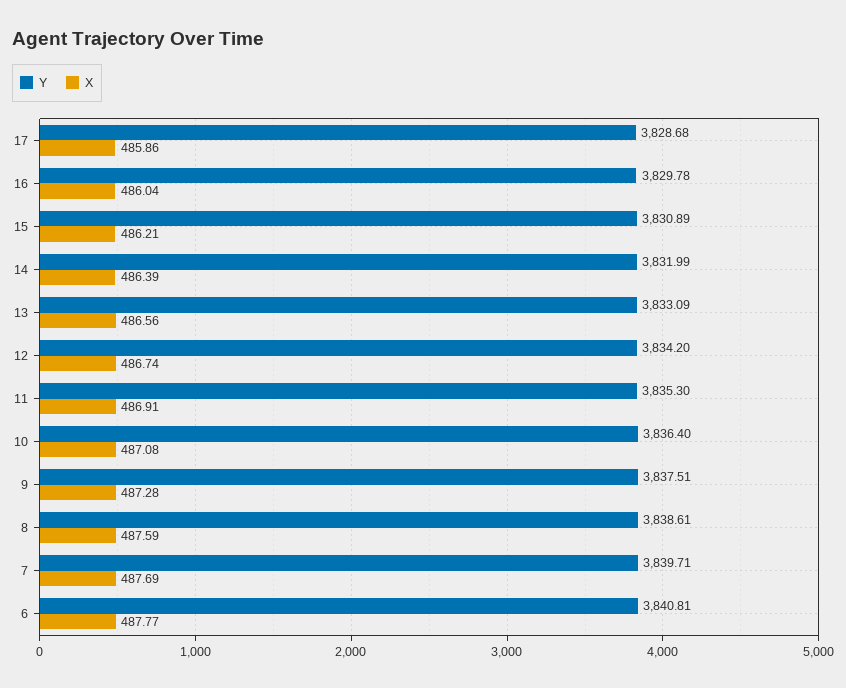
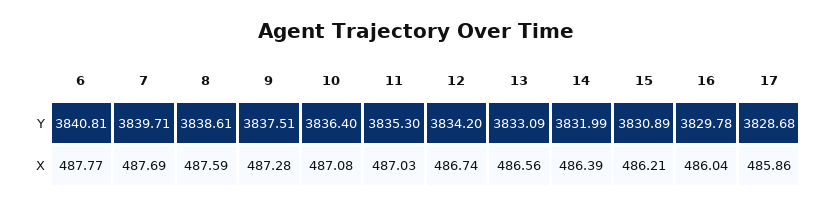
X, 11: 486.91 -> 487.03

